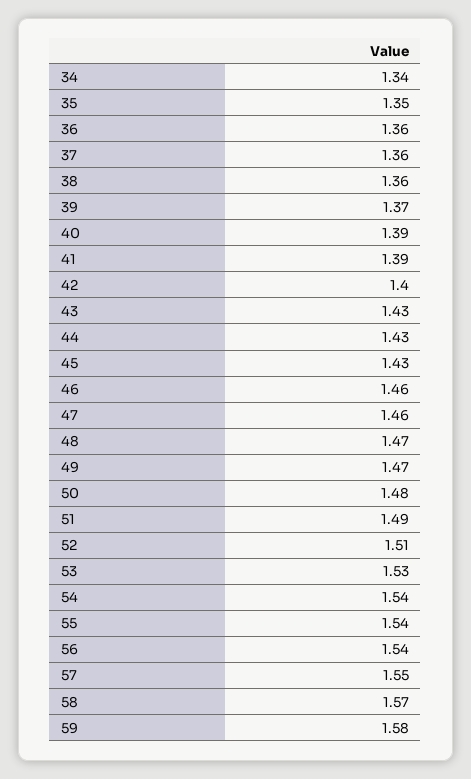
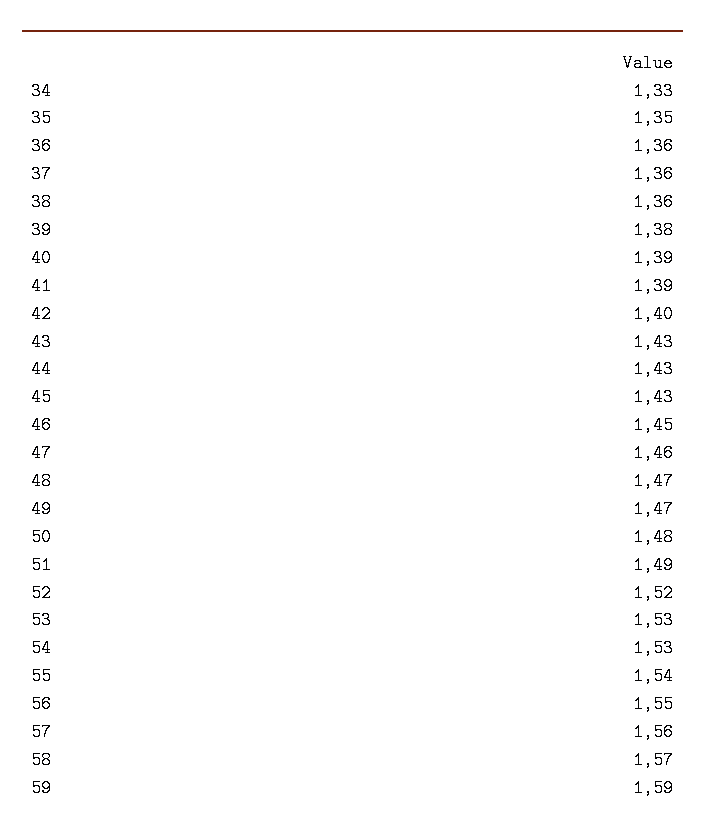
34: 1.34 -> 1.33
39: 1.37 -> 1.38
46: 1.46 -> 1.45
52: 1.51 -> 1.52
54: 1.54 -> 1.53
56: 1.54 -> 1.55
57: 1.55 -> 1.56
59: 1.58 -> 1.59

